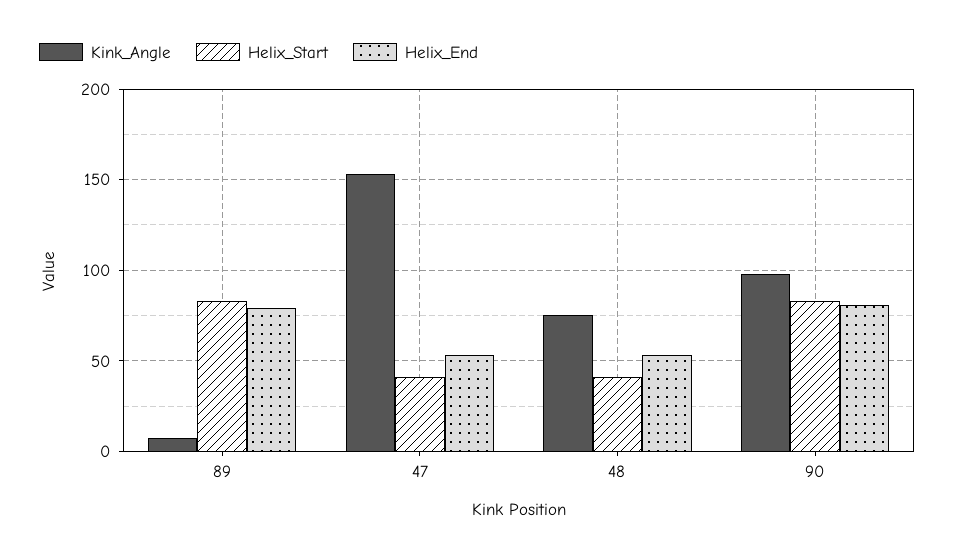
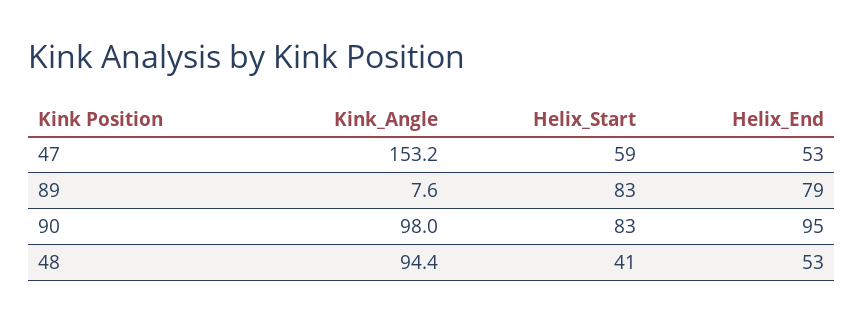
Helix_Start, 47: 40 -> 59
Kink_Angle, 48: 75 -> 94.4
Helix_End, 90: 80 -> 95

